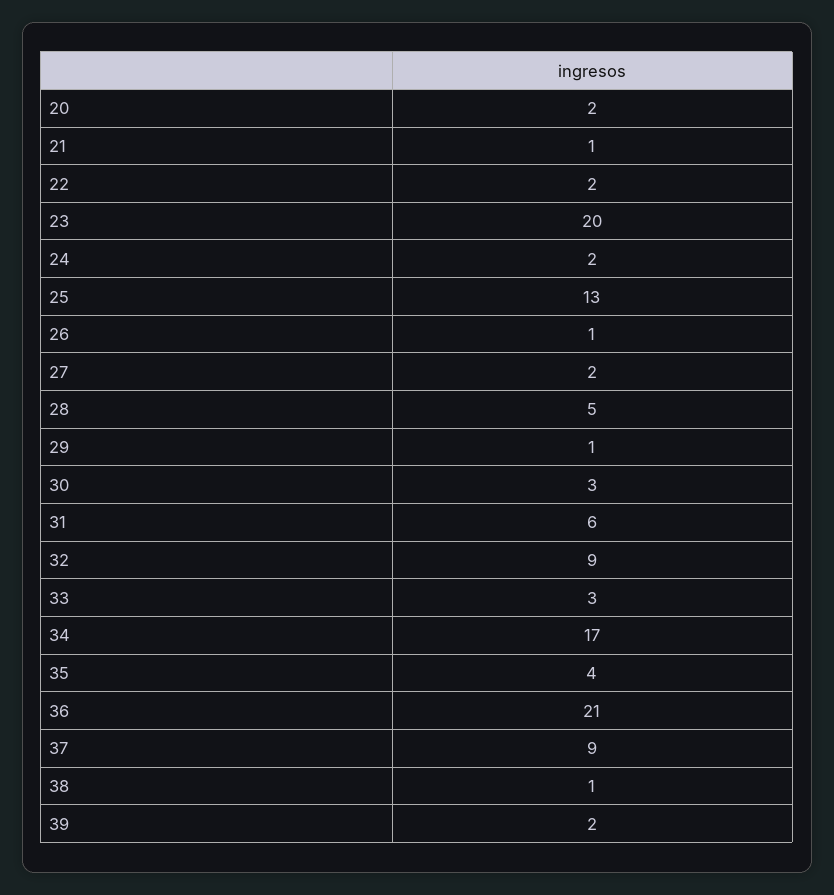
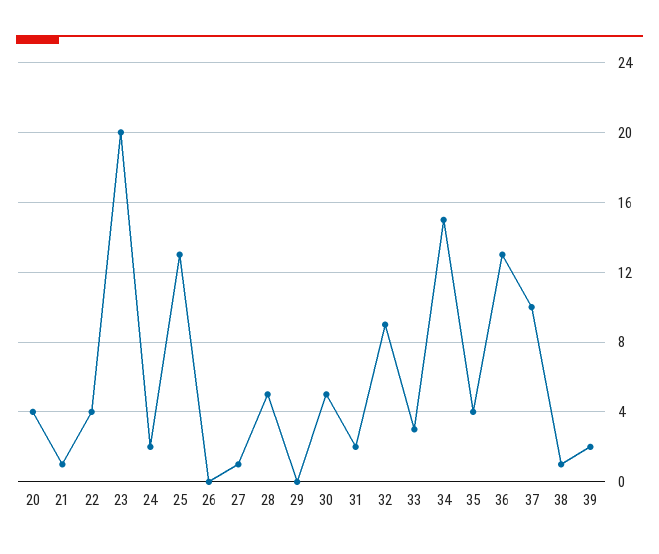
20: 2 -> 4
22: 2 -> 4
26: 1 -> 0
27: 2 -> 1
29: 1 -> 0
30: 3 -> 5
31: 6 -> 2
34: 17 -> 15
36: 21 -> 13
37: 9 -> 10

